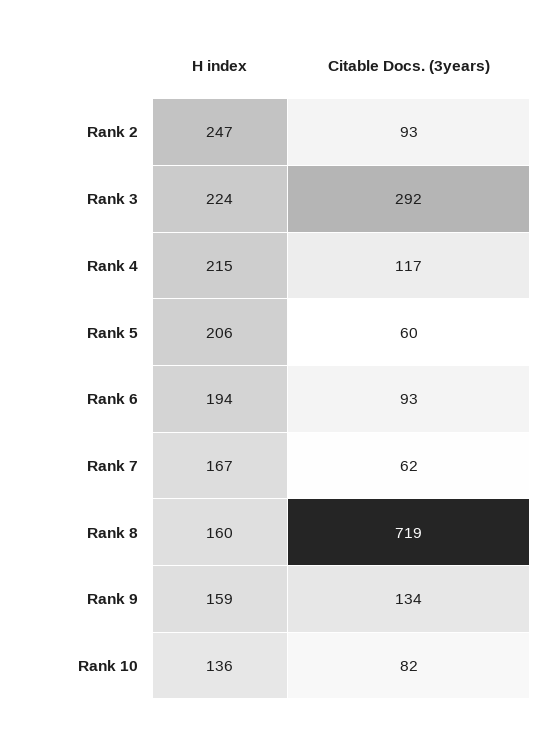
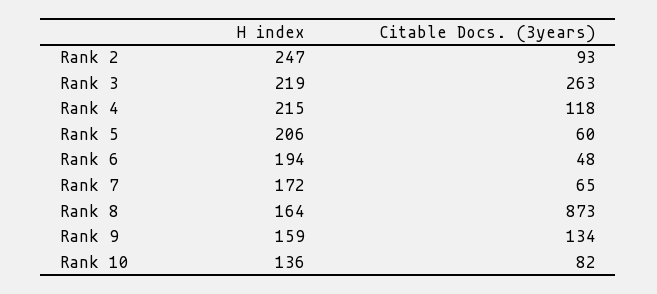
H index, Rank 3: 224 -> 219
Citable Docs. (3years), Rank 3: 292 -> 263
Citable Docs. (3years), Rank 4: 117 -> 118
Citable Docs. (3years), Rank 6: 93 -> 48
H index, Rank 7: 167 -> 172
Citable Docs. (3years), Rank 7: 62 -> 65
H index, Rank 8: 160 -> 164
Citable Docs. (3years), Rank 8: 719 -> 873

